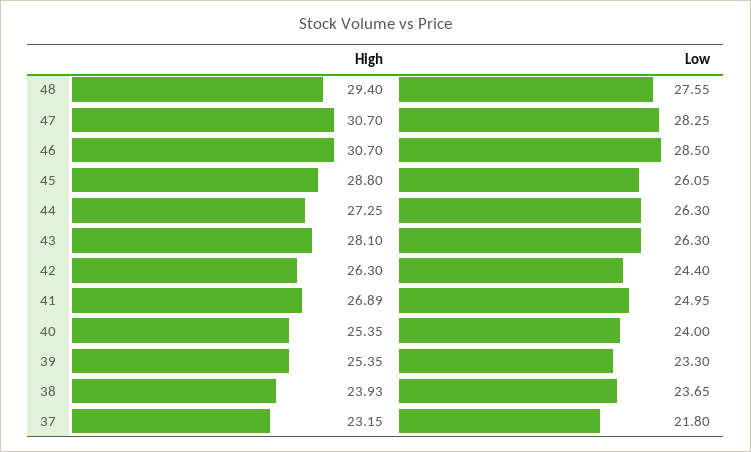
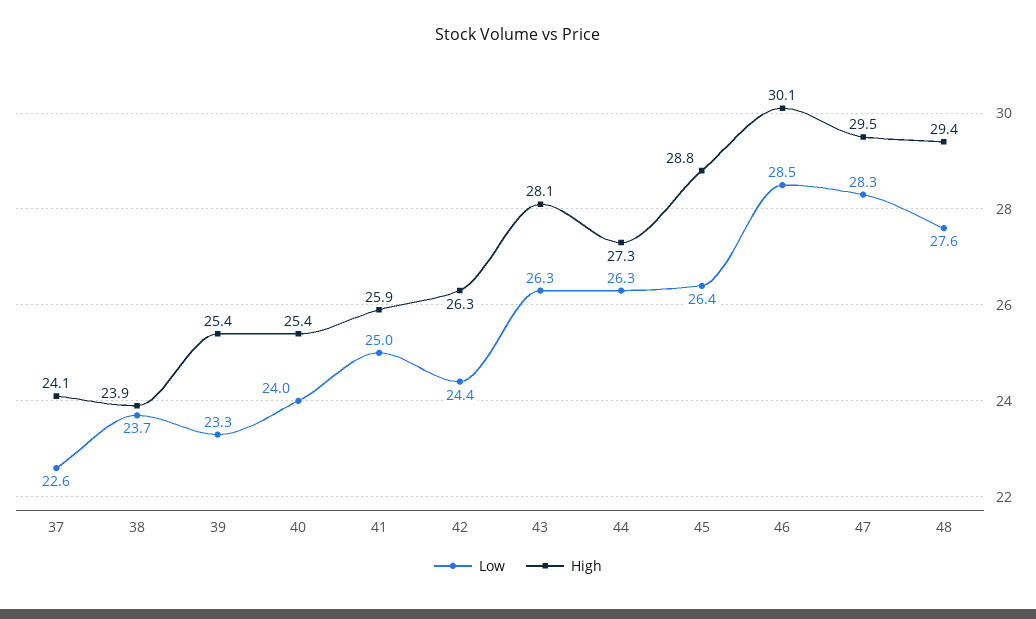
High, 47: 30.7 -> 29.5
High, 46: 30.7 -> 30.1
Low, 45: 26.05 -> 26.4
High, 41: 26.89 -> 25.9
High, 37: 23.15 -> 24.1
Low, 37: 21.8 -> 22.6

